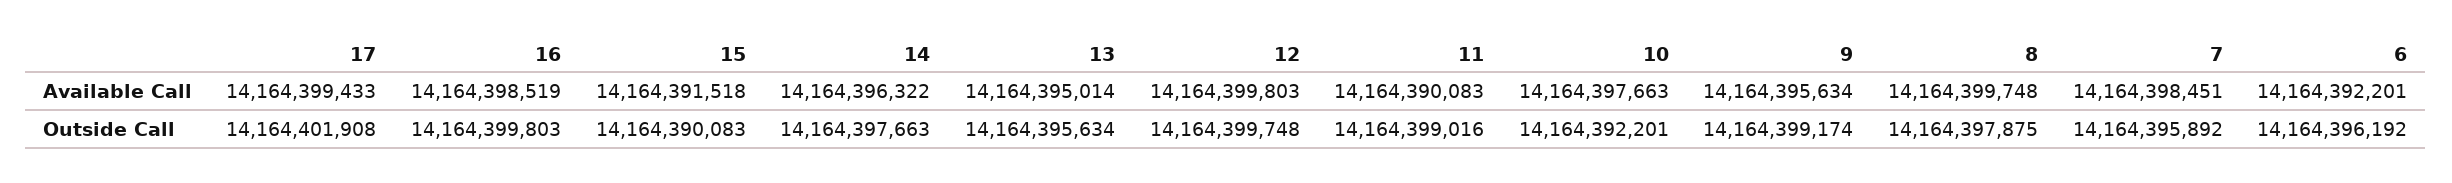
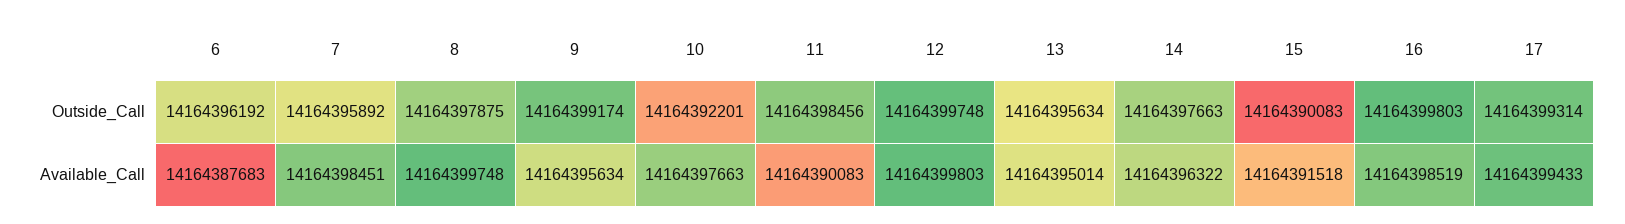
6, Available Call: 14164392201 -> 14164387683
17, Outside Call: 14164401908 -> 14164399314
11, Outside Call: 14164399016 -> 14164398456

